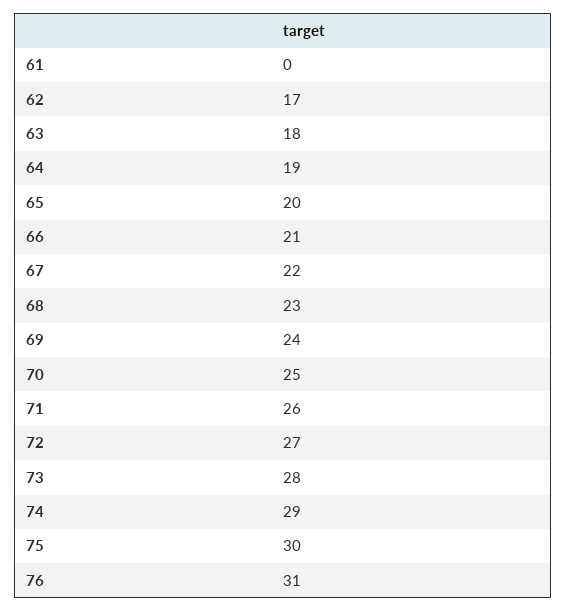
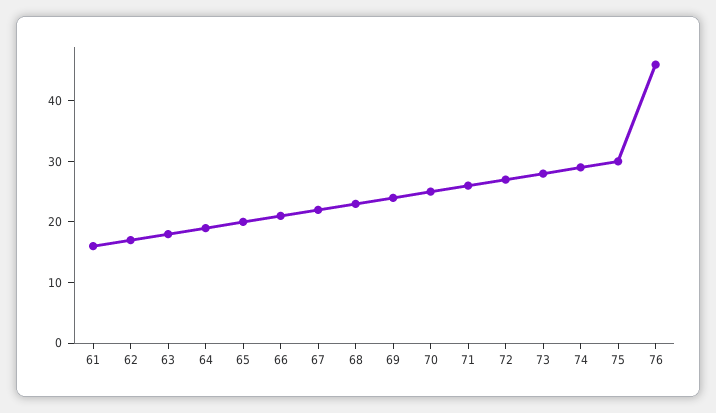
61: 0 -> 15
76: 31 -> 45

